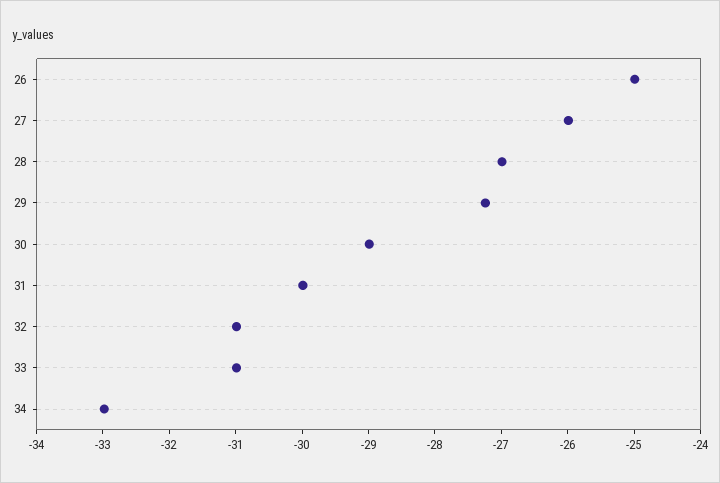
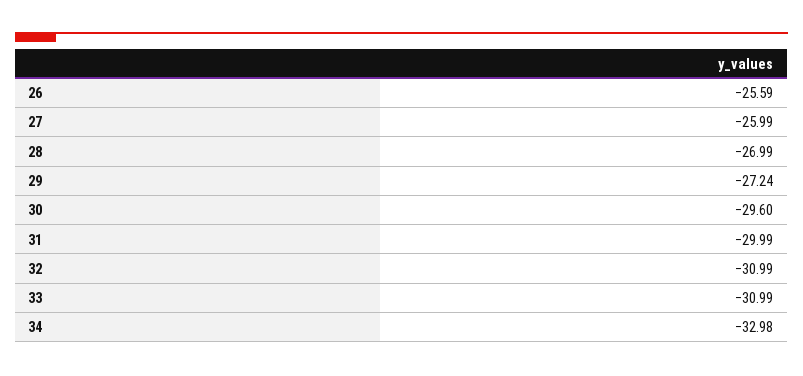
26: -25 -> -25.59
30: -29 -> -29.6

